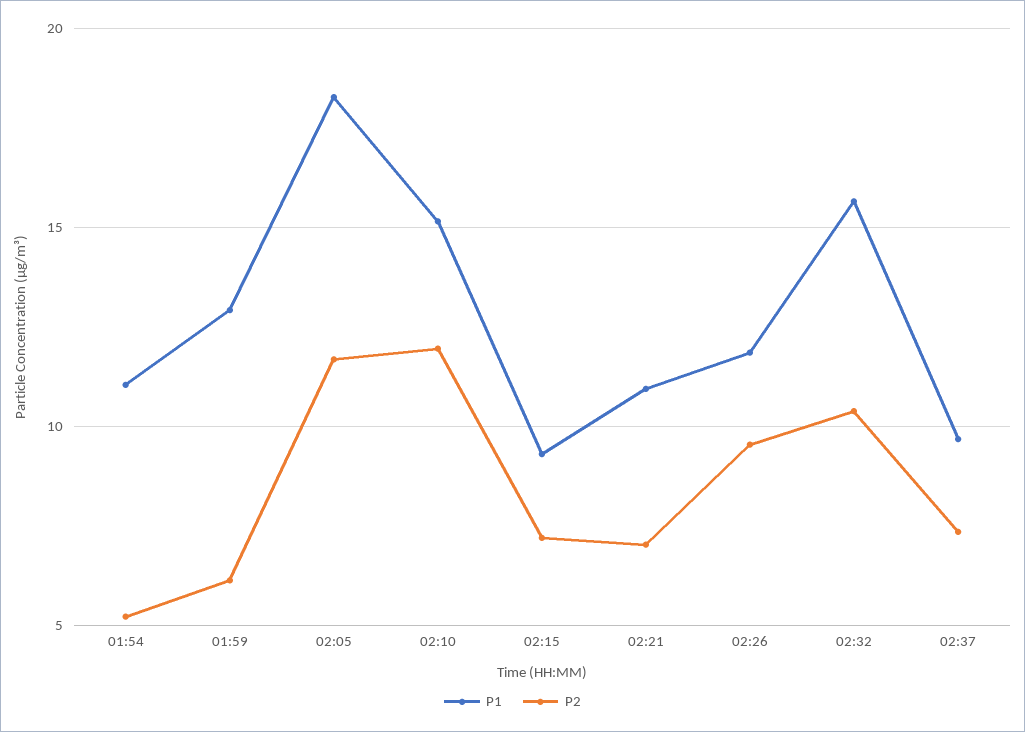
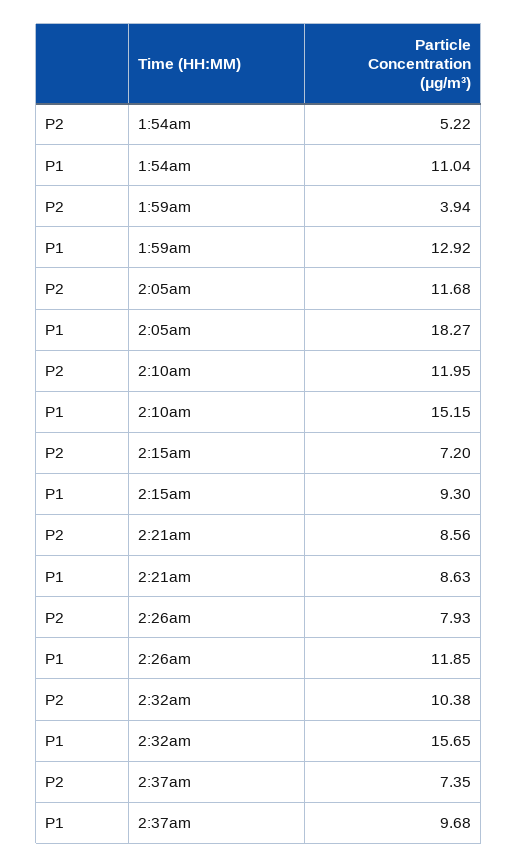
P2, 01:59: 6 -> 3.94
P1, 02:21: 11 -> 8.63
P2, 02:21: 7 -> 8.56
P2, 02:26: 9.5 -> 7.93

